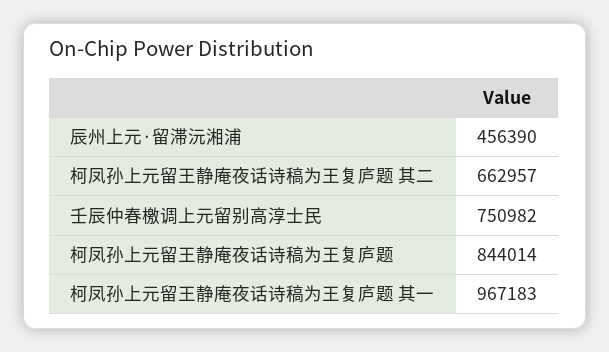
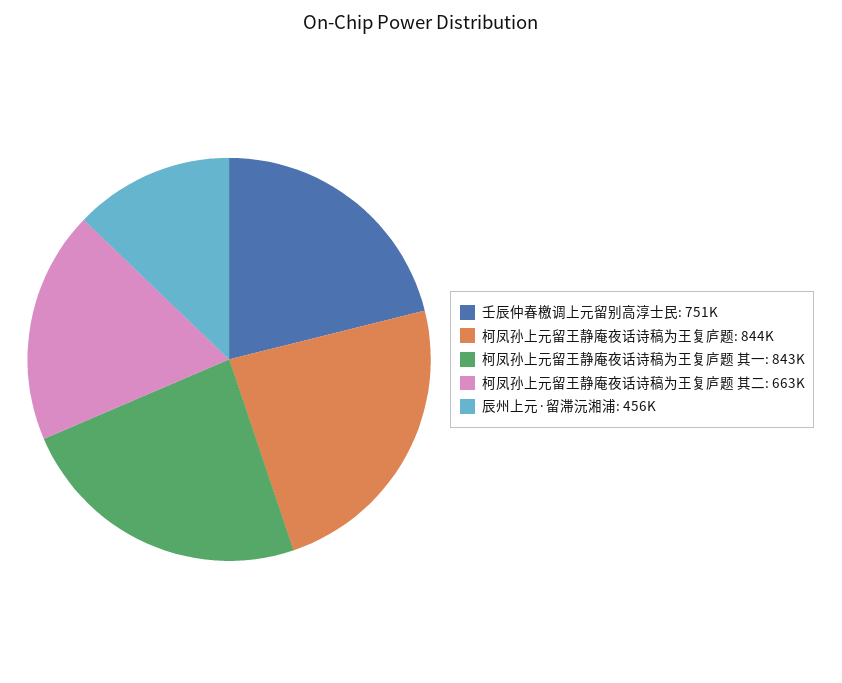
柯凤孙上元留王静庵夜话诗稿为王复庐题 其一: 967183 -> 843000

